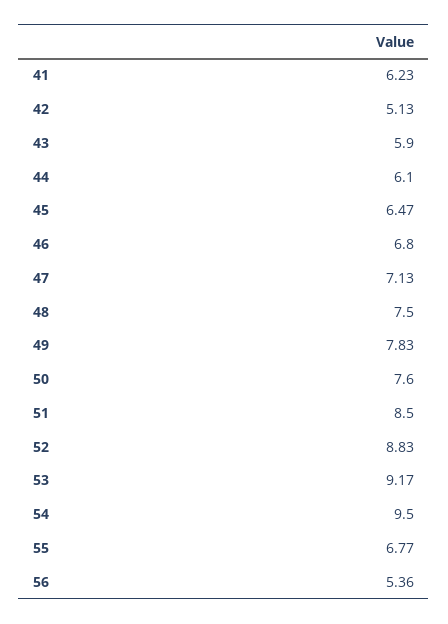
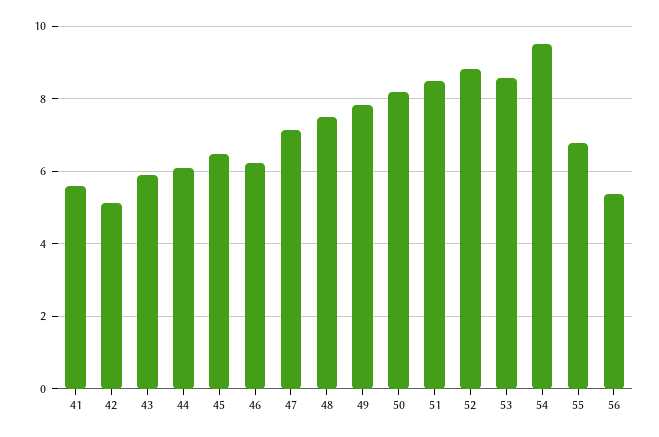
41: 6.23 -> 5.6
46: 6.8 -> 6.2
50: 7.6 -> 8.2
53: 9.17 -> 8.6

